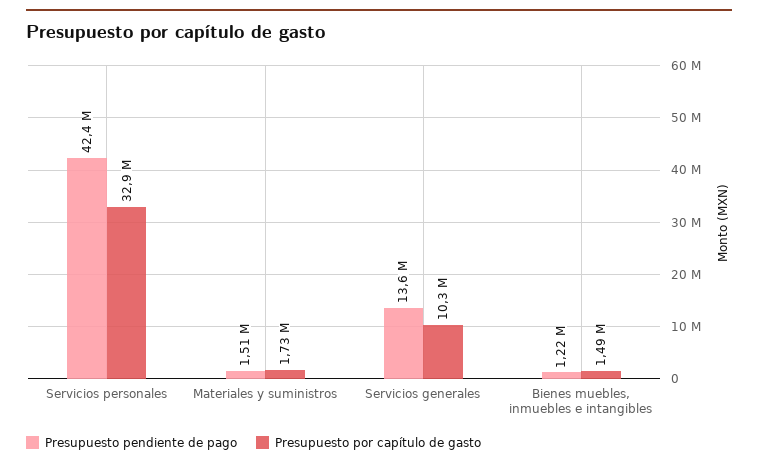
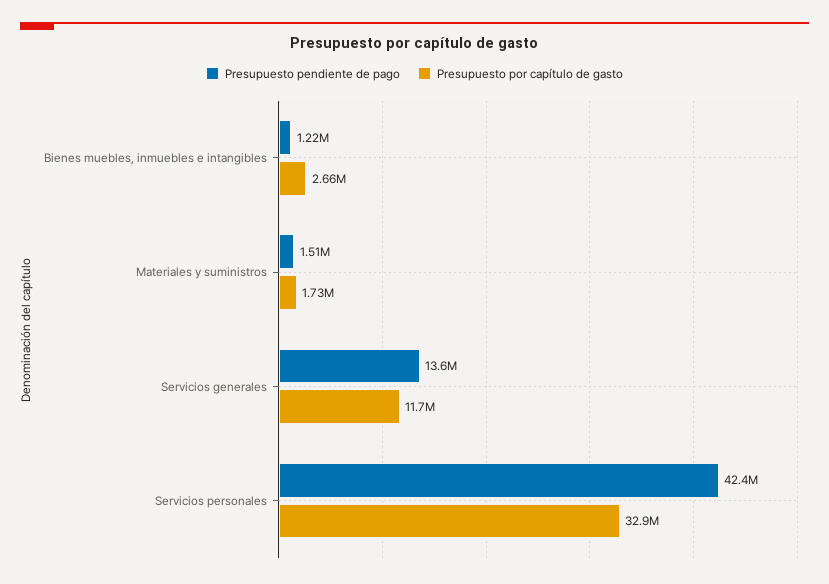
Presupuesto por capítulo de gasto, Servicios generales: 10300000 -> 11700000
Presupuesto por capítulo de gasto, Bienes muebles, inmuebles e intangibles: 1490000 -> 2660000

